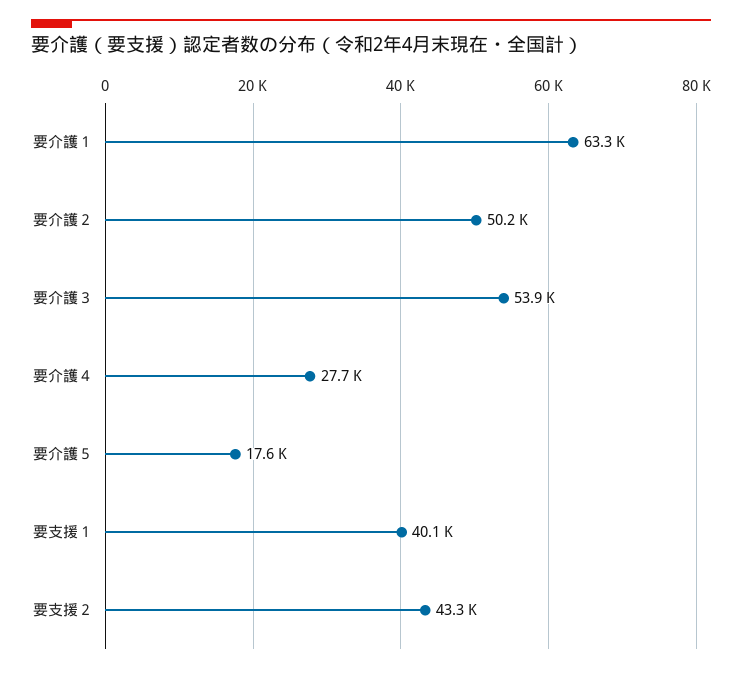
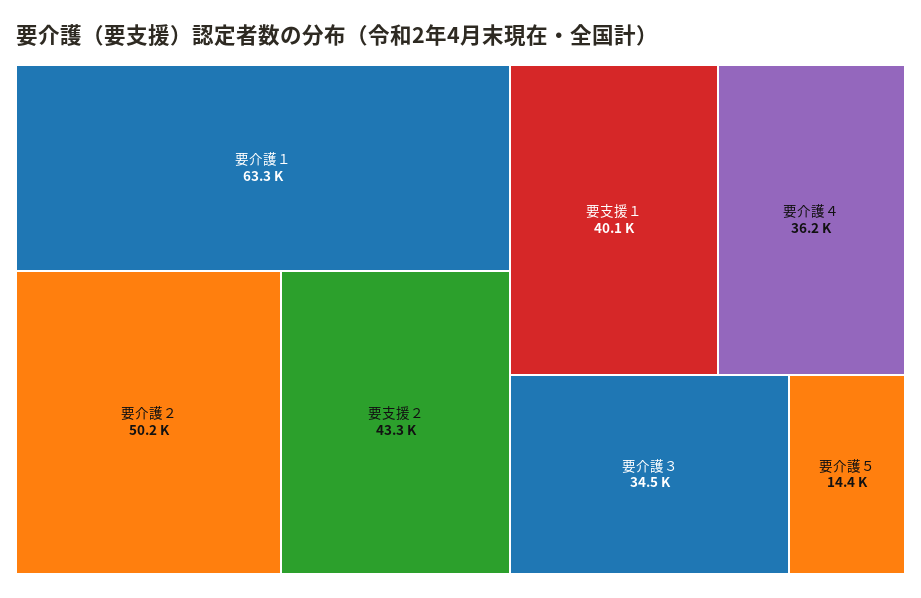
要介護３: 53900 -> 34500
要介護４: 27700 -> 36200
要介護５: 17600 -> 14400

